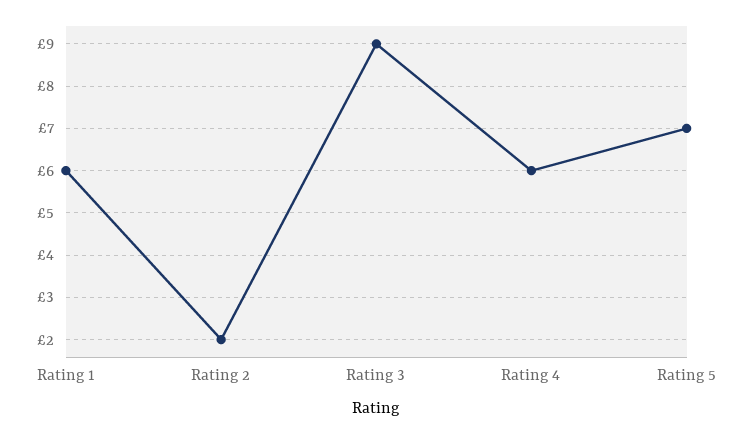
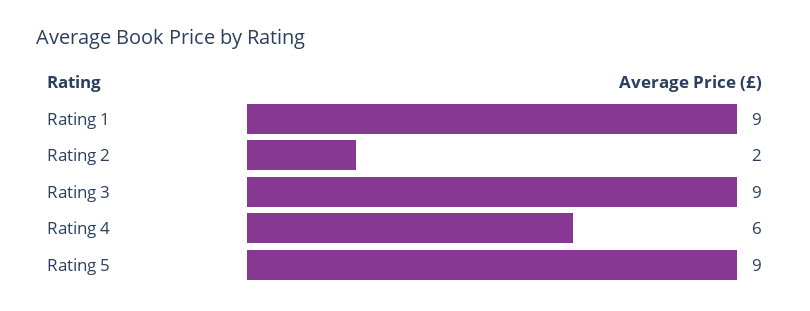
Rating 1: 6 -> 9
Rating 5: 7 -> 9

